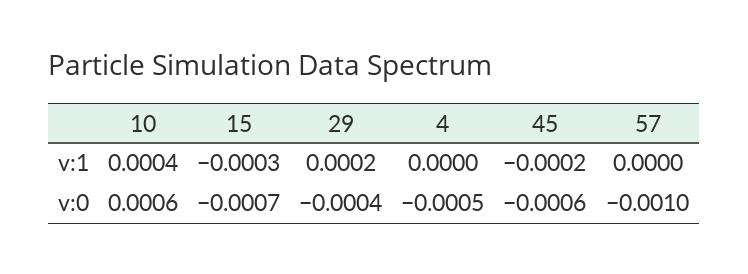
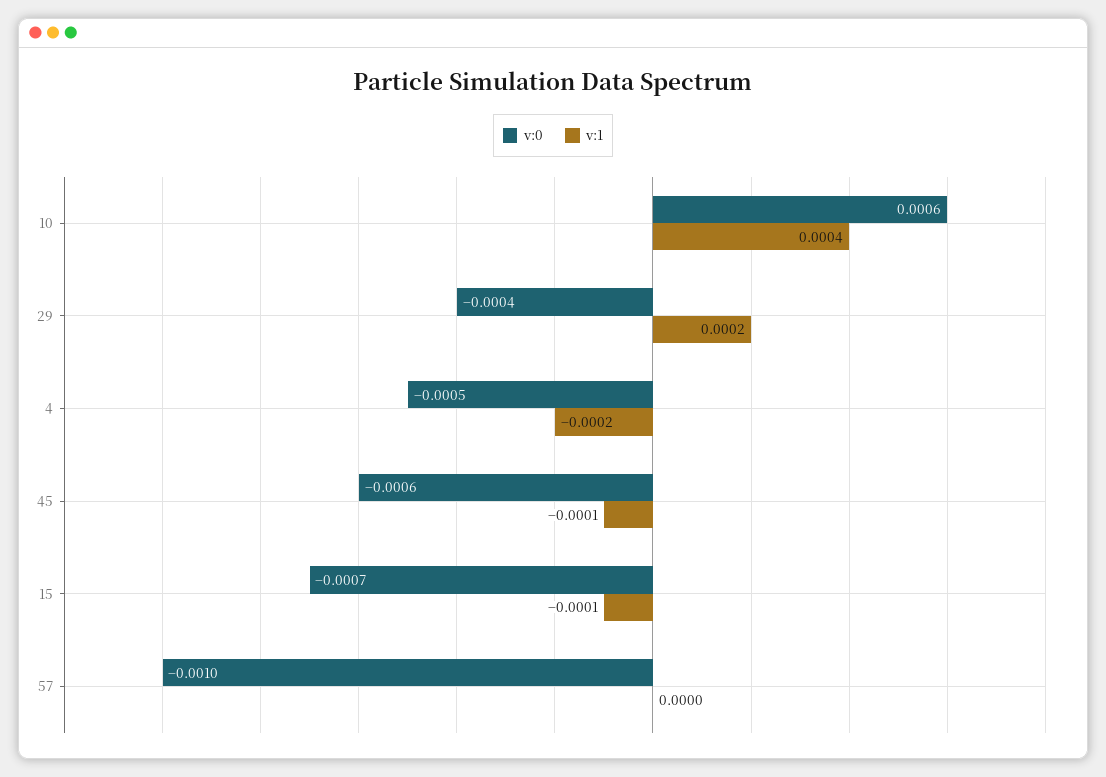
v:1, 15: -0.0003 -> -0.0001
v:1, 4: 0 -> -0.0002
v:1, 45: -0.0002 -> -0.0001

